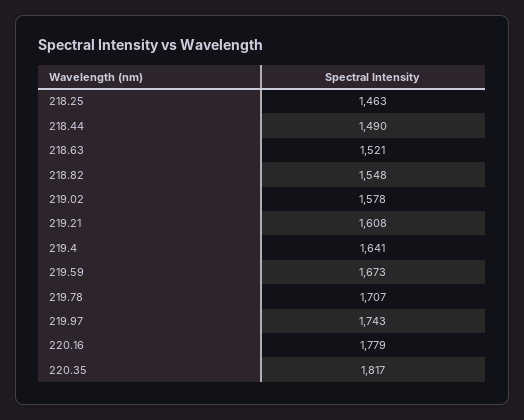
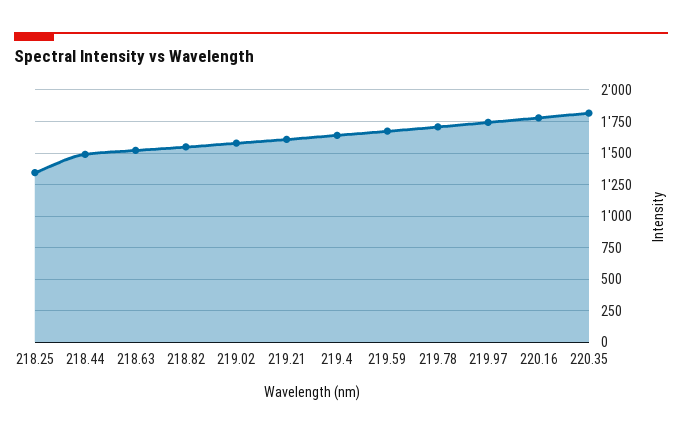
218.25: 1463 -> 1350

